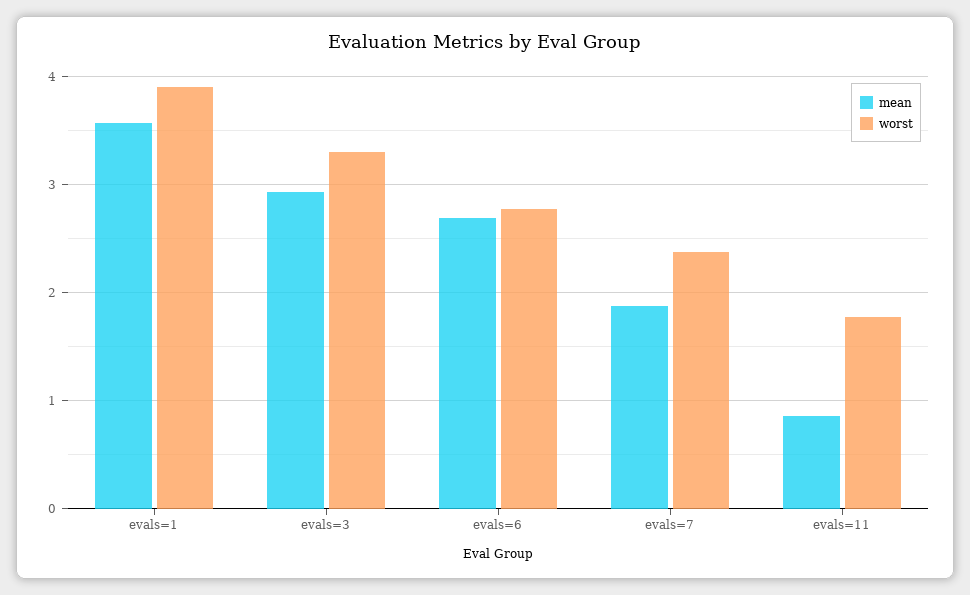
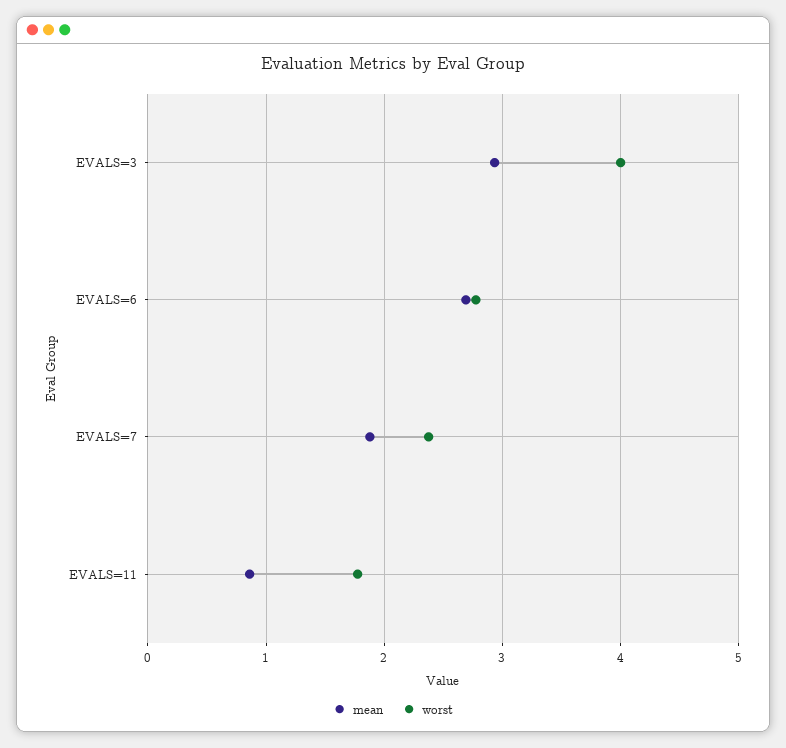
mean, evals=1: 3.6 -> none
worst, evals=1: 3.9 -> none
worst, evals=3: 3.3 -> 4

